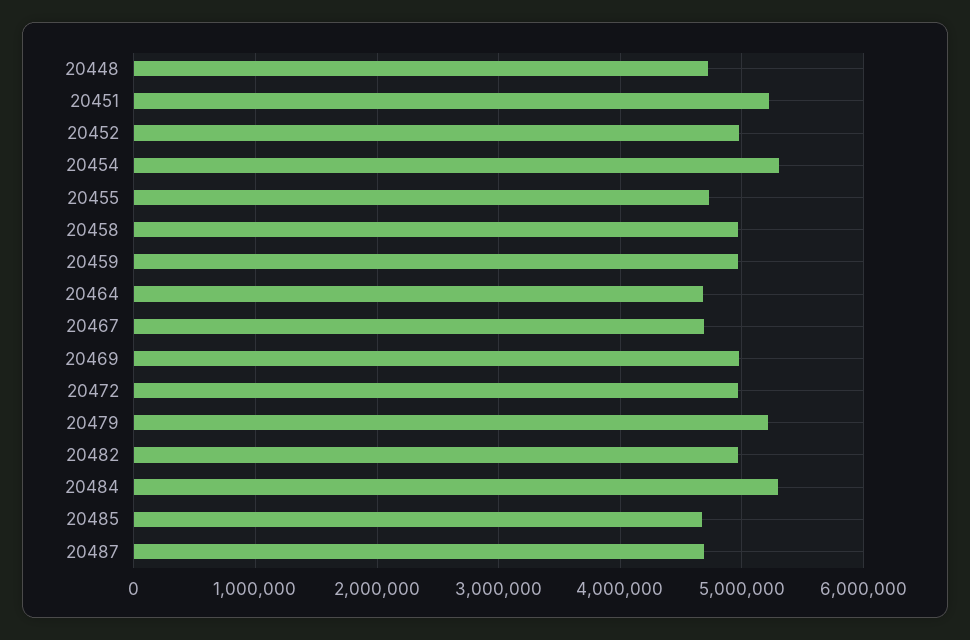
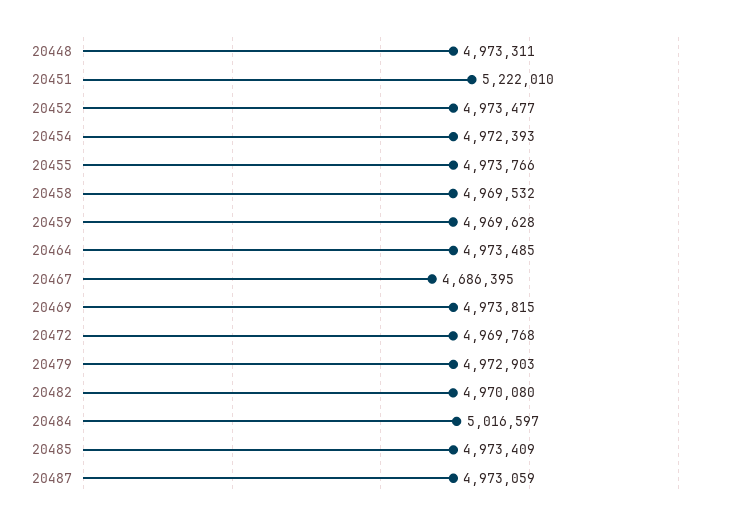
20448: 4700000 -> 4973311
20454: 5300000 -> 4972393
20455: 4700000 -> 4973766
20464: 4700000 -> 4973485
20479: 5200000 -> 4972903
20484: 5300000 -> 5016597
20485: 4700000 -> 4973409
20487: 4700000 -> 4973059

